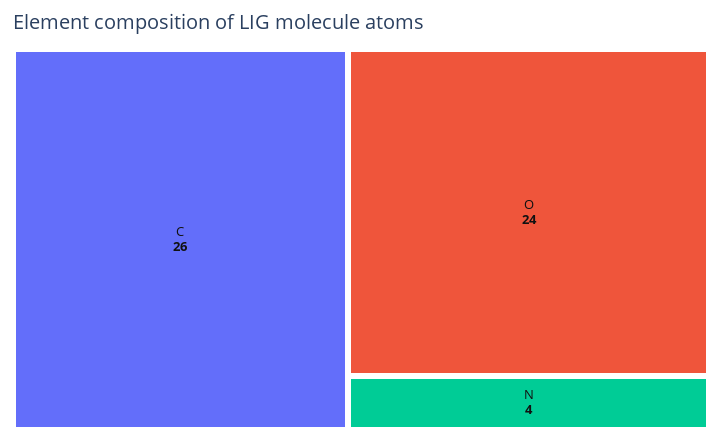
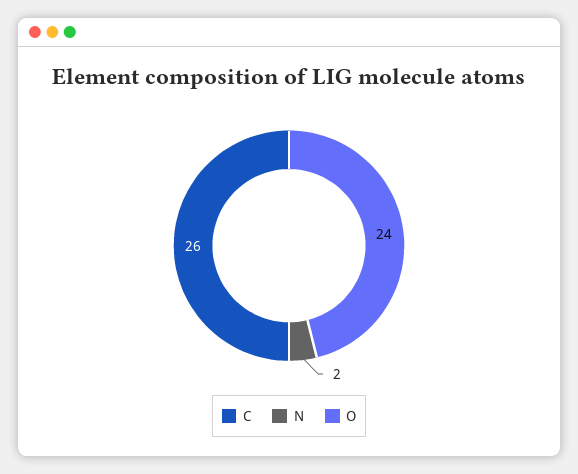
N: 4 -> 2

